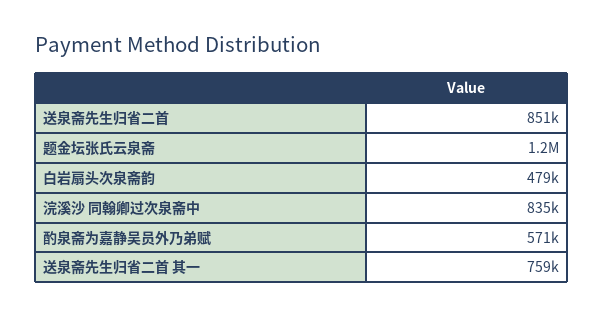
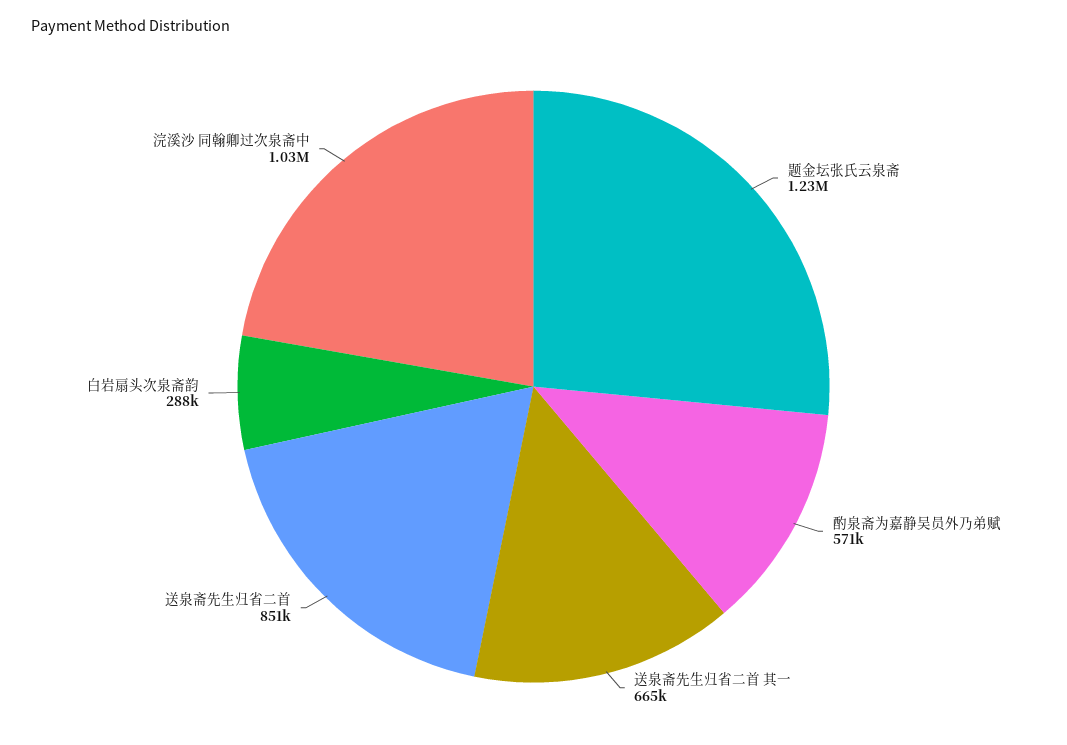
白岩扇头次泉斋韵: 479000 -> 288000
浣溪沙 同翰卿过次泉斋中: 835000 -> 1030000
送泉斋先生归省二首 其一: 759000 -> 665000

